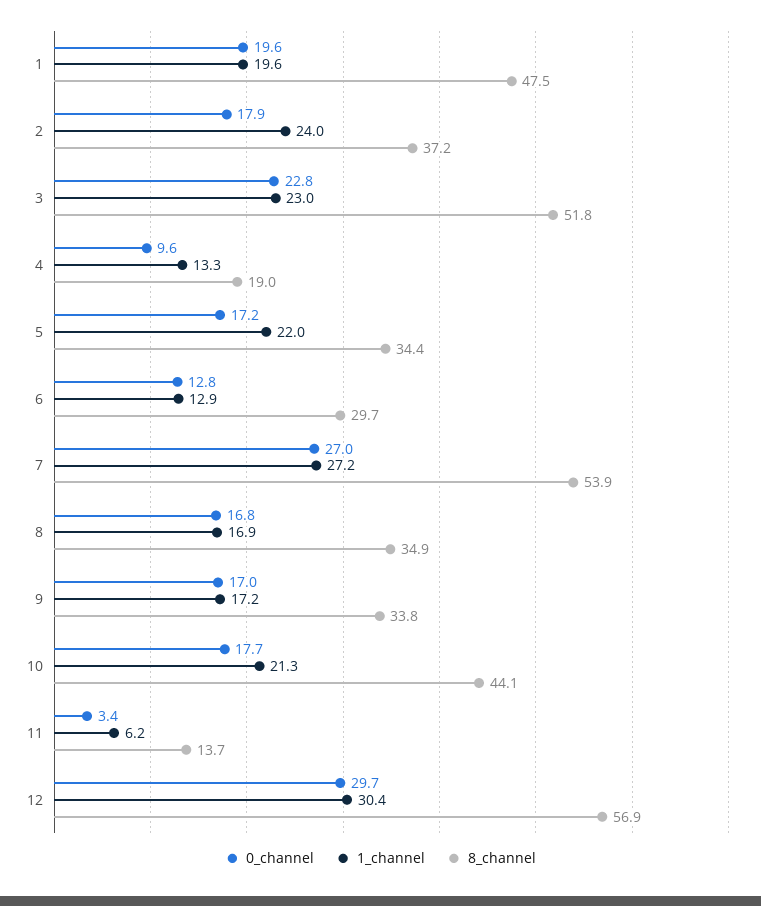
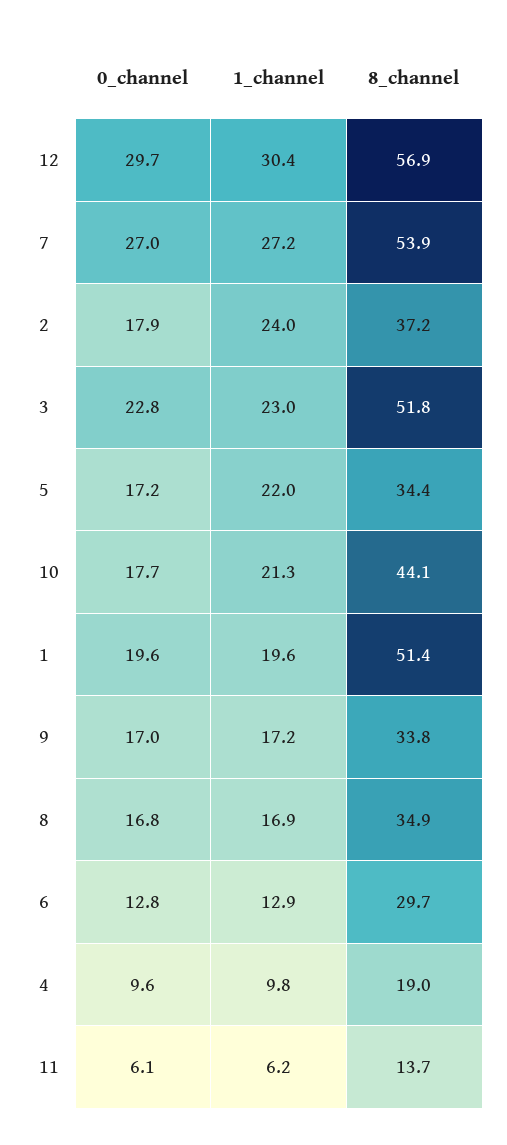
8_channel, 1: 47.5 -> 51.4
1_channel, 4: 13.3 -> 9.8
0_channel, 11: 3.4 -> 6.1

